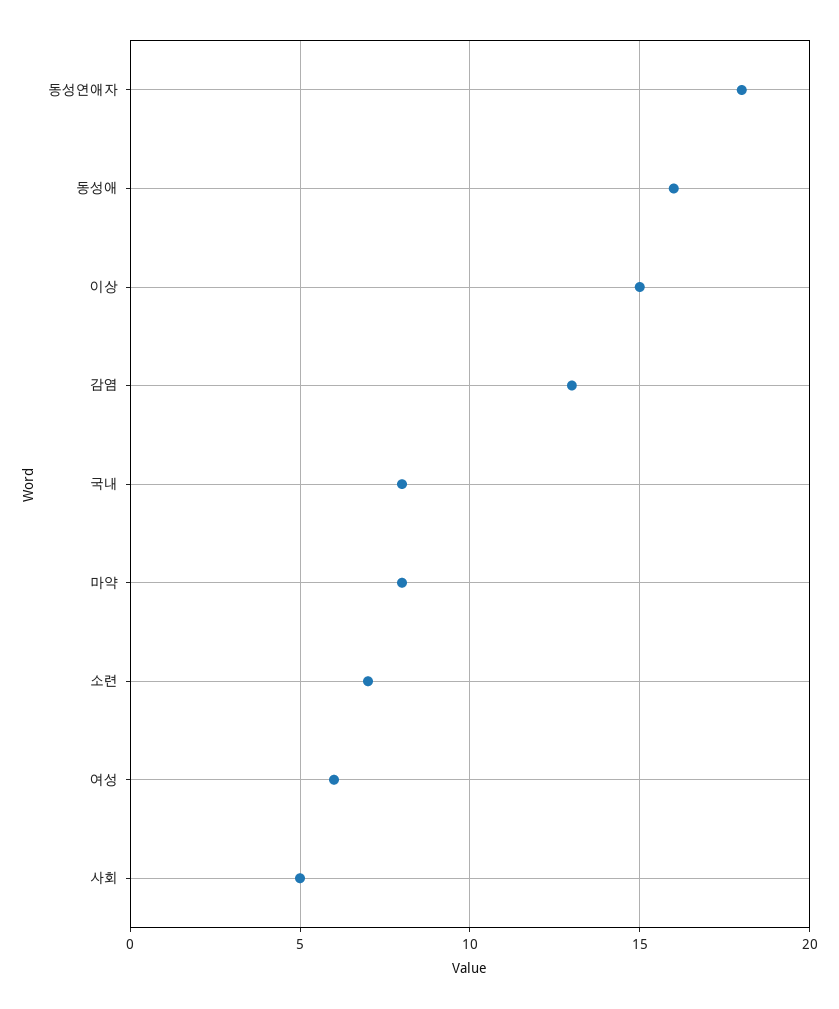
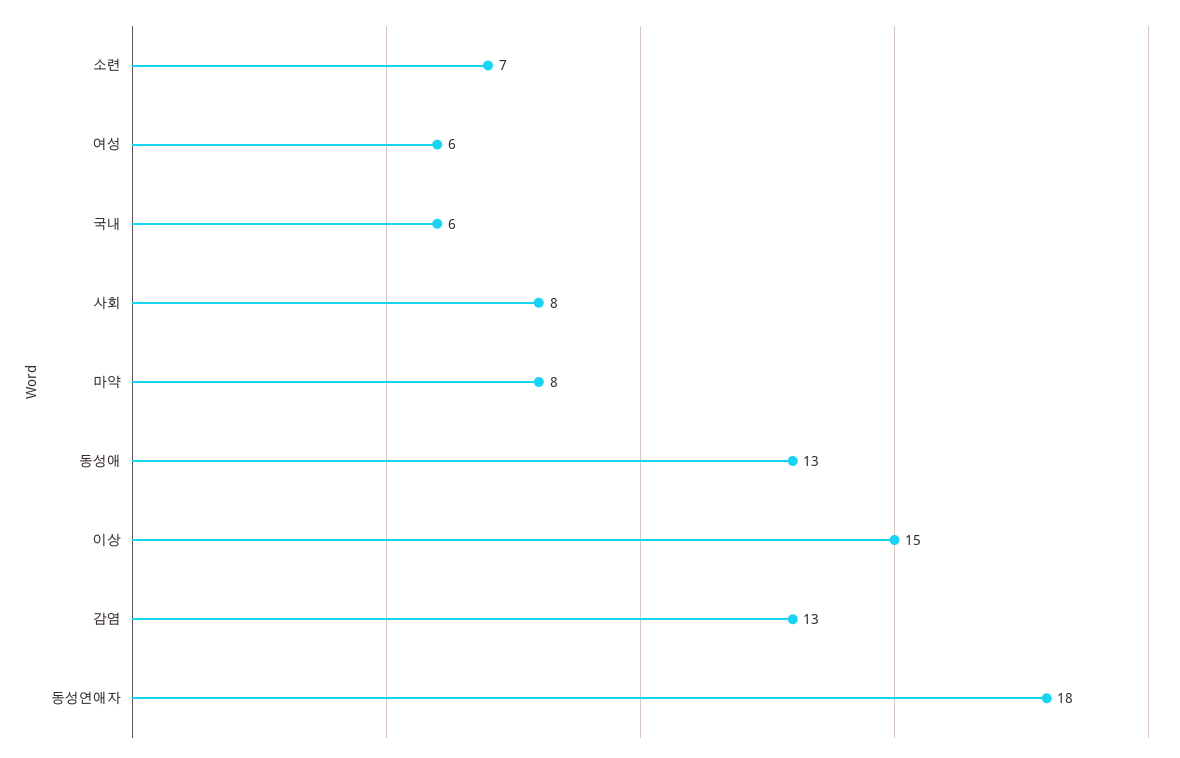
동성애: 16 -> 13
국내: 8 -> 6
사회: 5 -> 8

